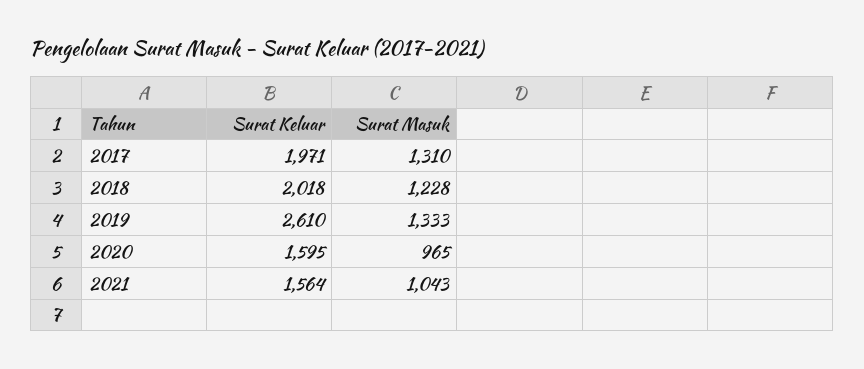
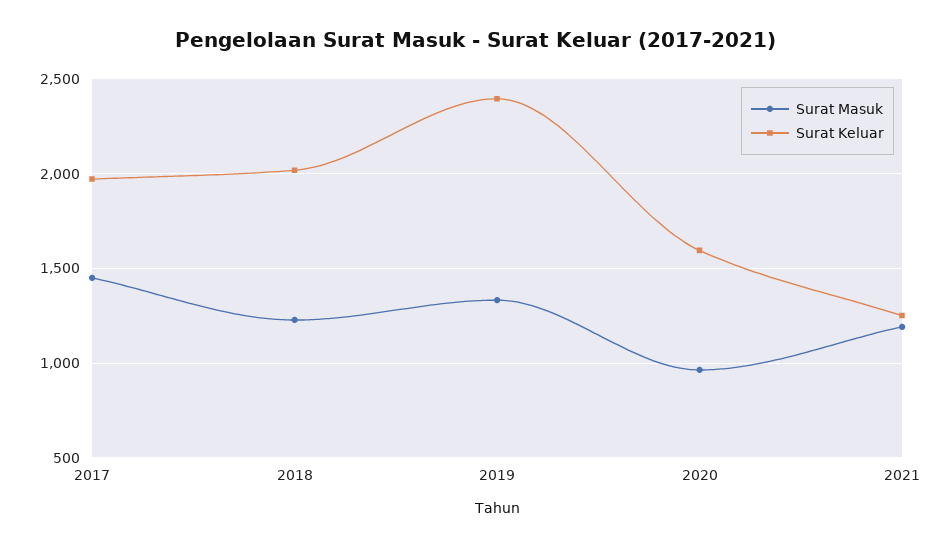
Surat Masuk, 2017: 1310 -> 1450
Surat Keluar, 2019: 2610 -> 2400
Surat Keluar, 2021: 1564 -> 1250
Surat Masuk, 2021: 1043 -> 1200

